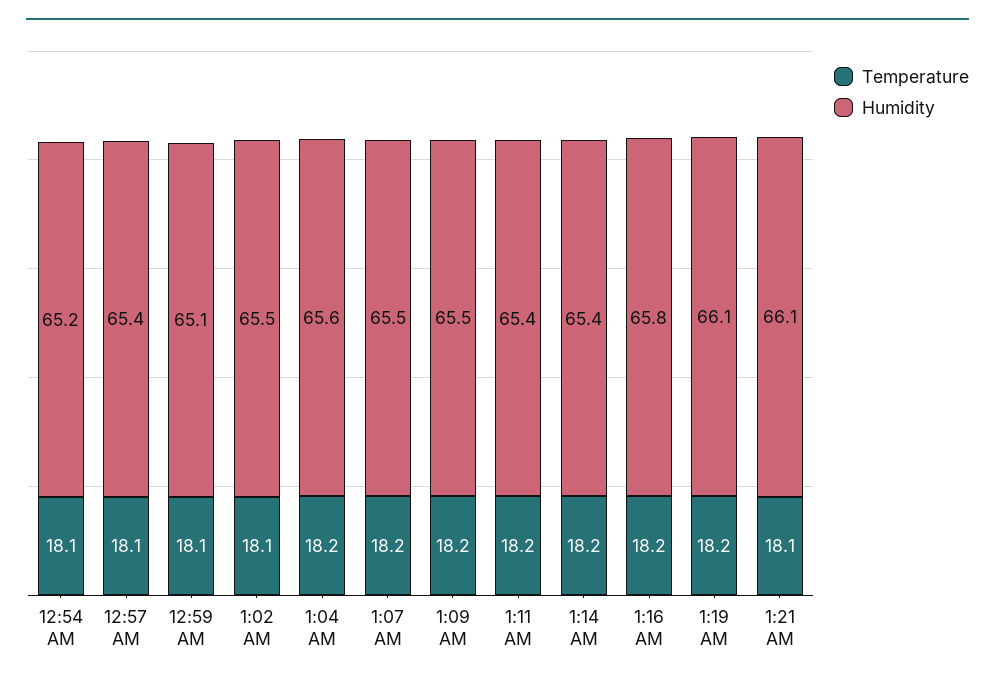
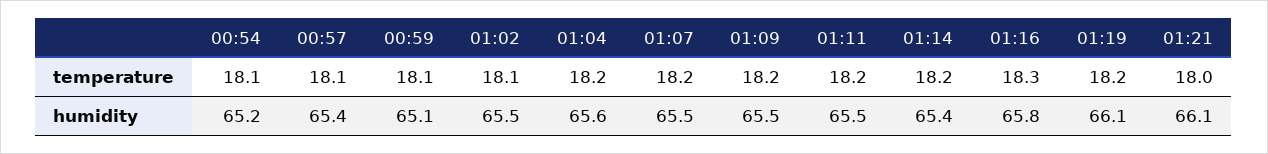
Humidity, 1:11 AM: 65.4 -> 65.5
Temperature, 1:16 AM: 18.2 -> 18.3
Temperature, 1:21 AM: 18.1 -> 18

